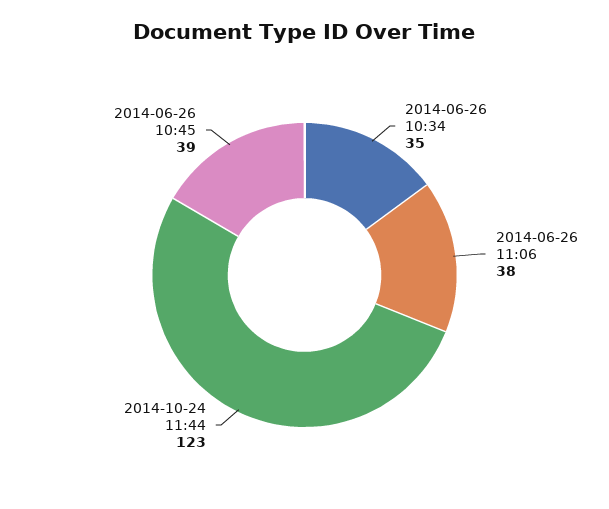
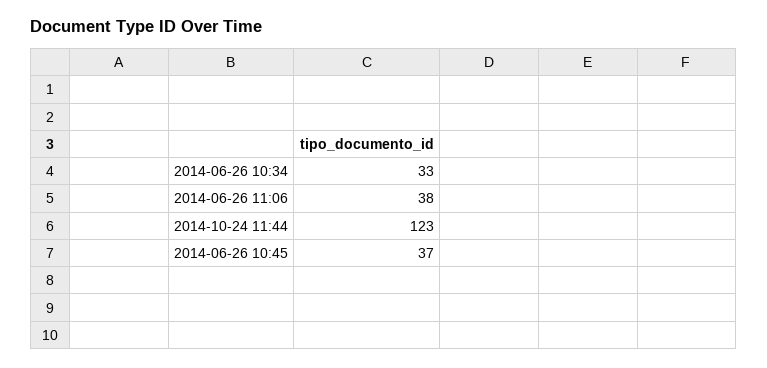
2014-06-26 10:34: 35 -> 33
2014-06-26 10:45: 39 -> 37

